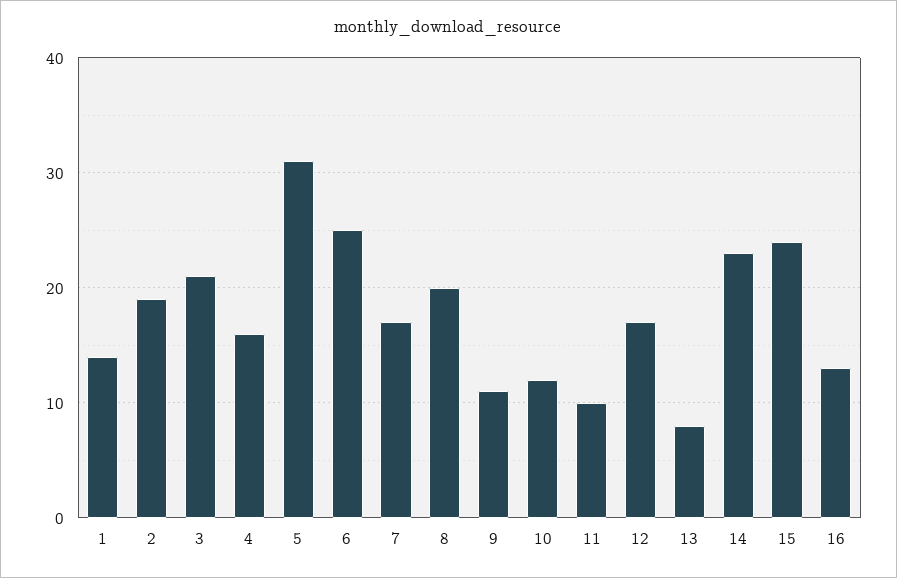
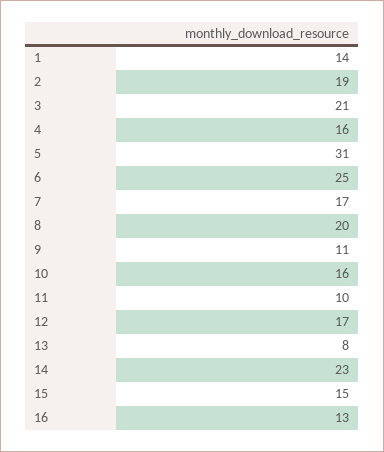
10: 12 -> 16
15: 24 -> 15

